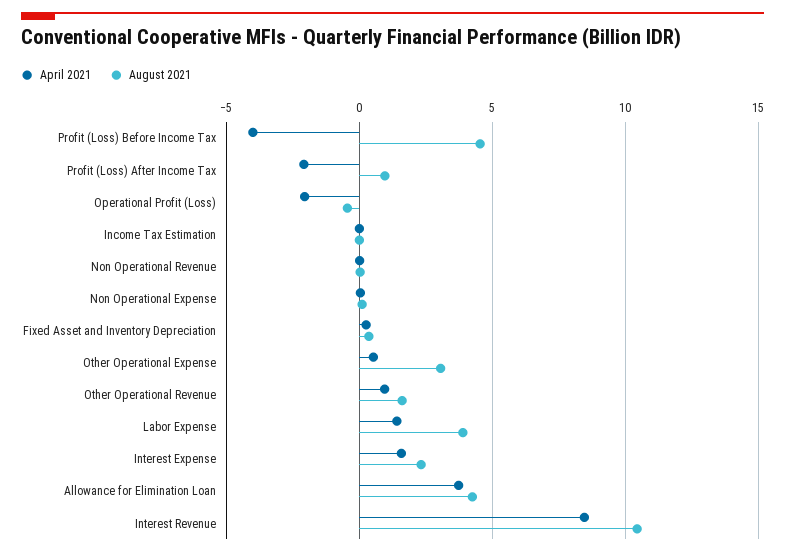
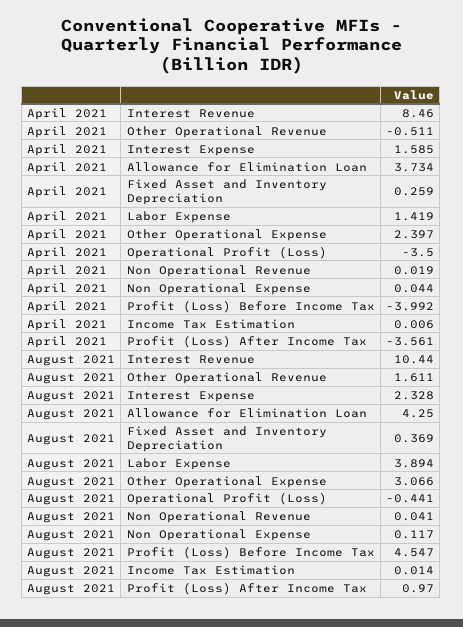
April 2021, Profit (Loss) After Income Tax: -2 -> -3.561
April 2021, Operational Profit (Loss): -2 -> -3.5
April 2021, Other Operational Expense: 0.5 -> 2.397
April 2021, Other Operational Revenue: 1 -> -0.511

